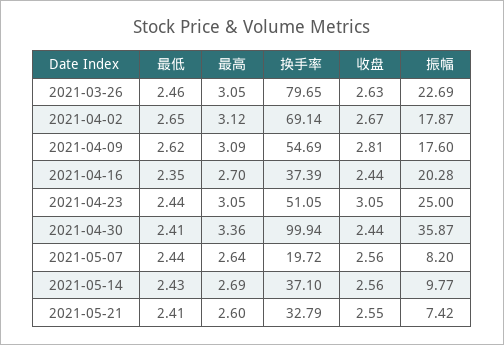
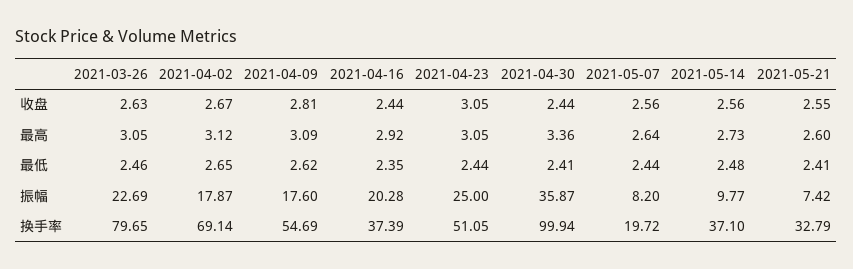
最高, 2021-04-16: 2.7 -> 2.92
最低, 2021-05-14: 2.43 -> 2.48
最高, 2021-05-14: 2.69 -> 2.73

